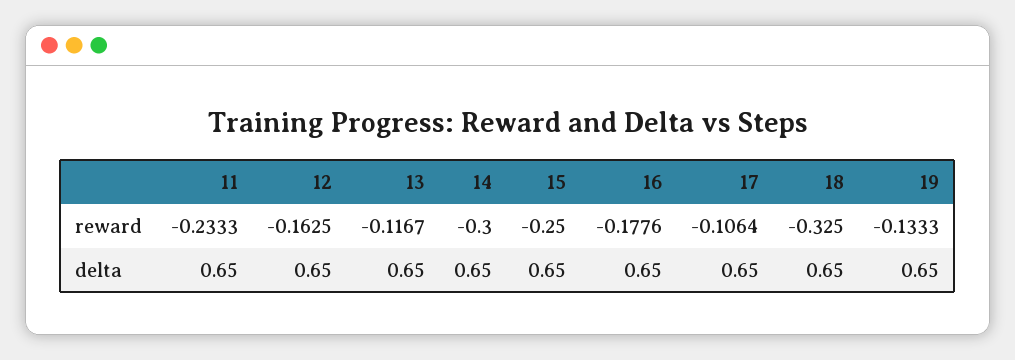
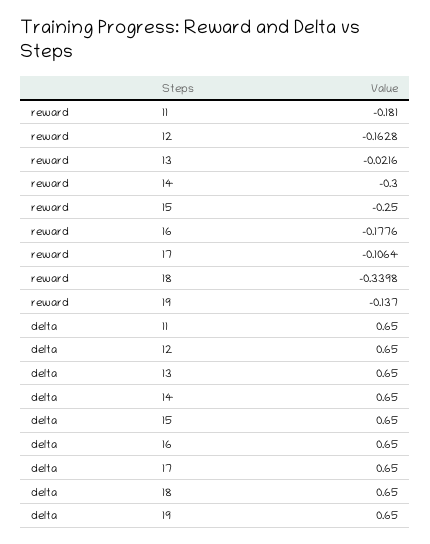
11, reward: -0.2333 -> -0.181
12, reward: -0.1625 -> -0.1628
13, reward: -0.1167 -> -0.0216
18, reward: -0.325 -> -0.3398
19, reward: -0.1333 -> -0.137

